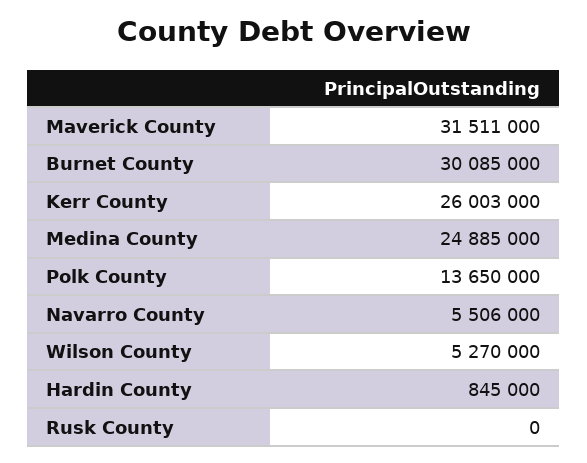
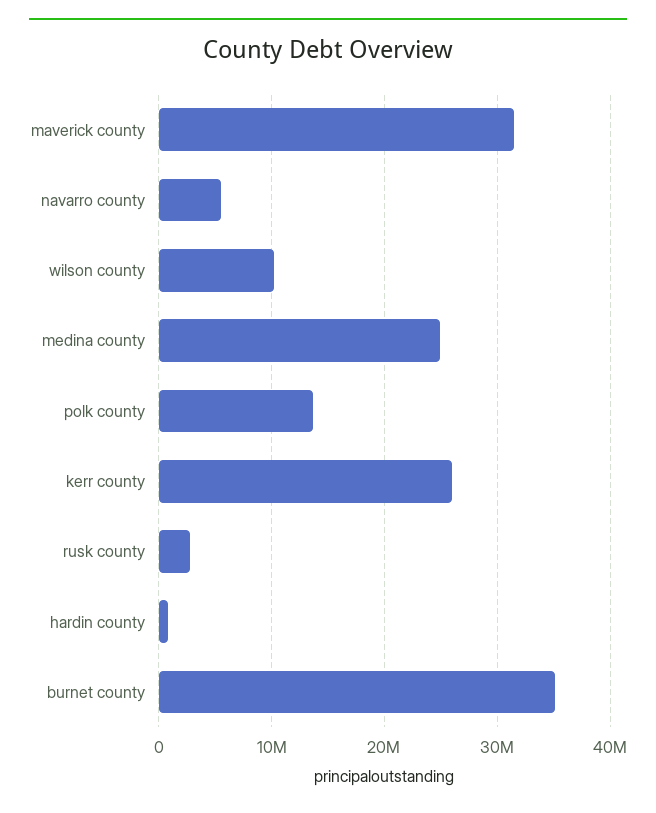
Burnet County: 30085000 -> 35000000
Wilson County: 5270000 -> 10000000
Rusk County: 0 -> 3000000

